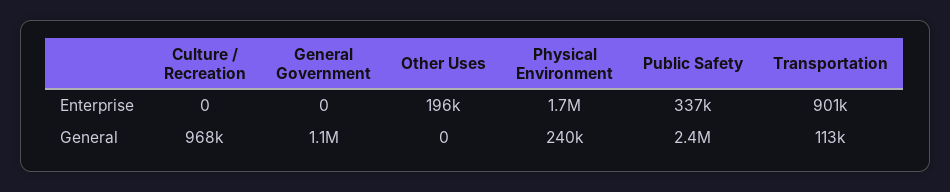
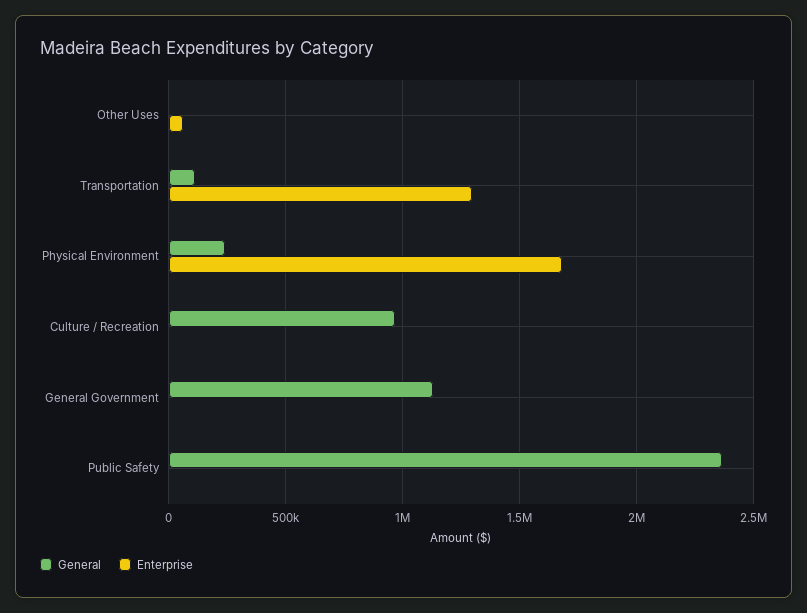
Enterprise, Other Uses: 196000 -> 50000
Enterprise, Public Safety: 337000 -> 0
Enterprise, Transportation: 901000 -> 1300000

